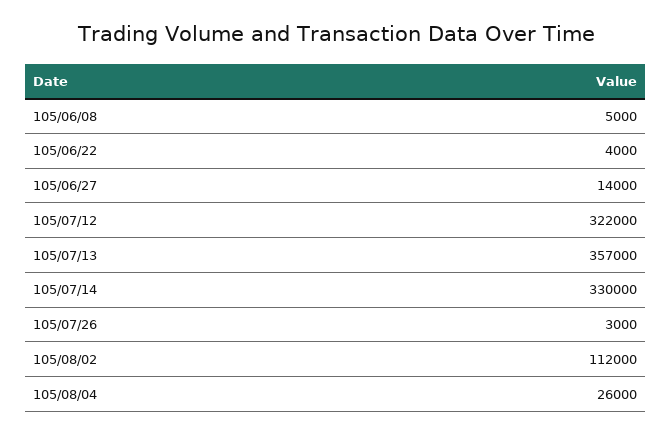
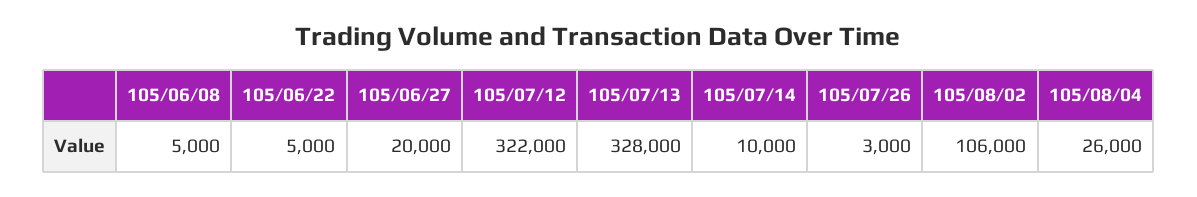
105/06/22: 4000 -> 5000
105/06/27: 14000 -> 20000
105/07/13: 357000 -> 328000
105/07/14: 330000 -> 10000
105/08/02: 112000 -> 106000

